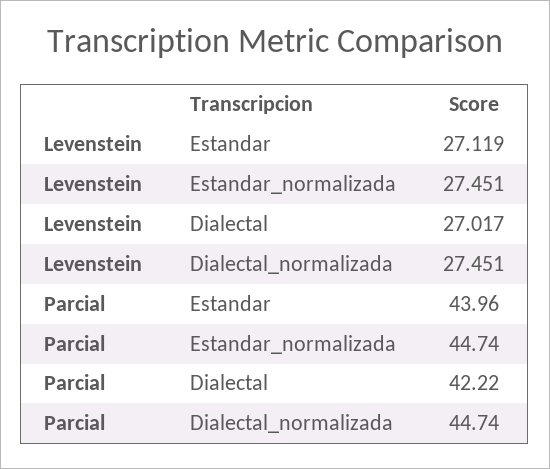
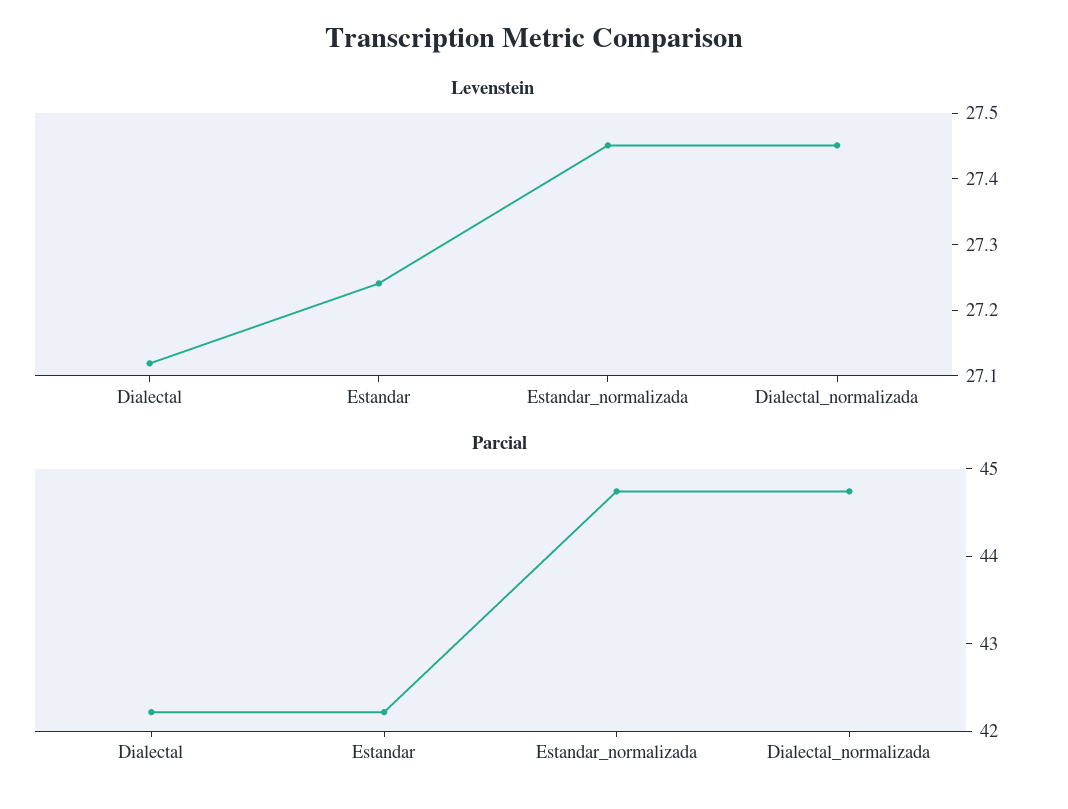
Levenstein, Estandar: 27.119 -> 27.24
Levenstein, Dialectal: 27.017 -> 27.12
Parcial, Estandar: 43.96 -> 42.2

